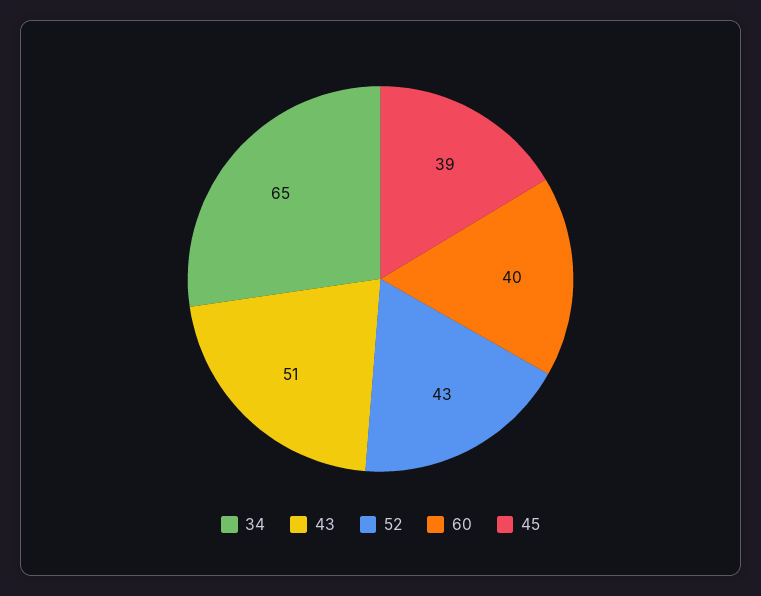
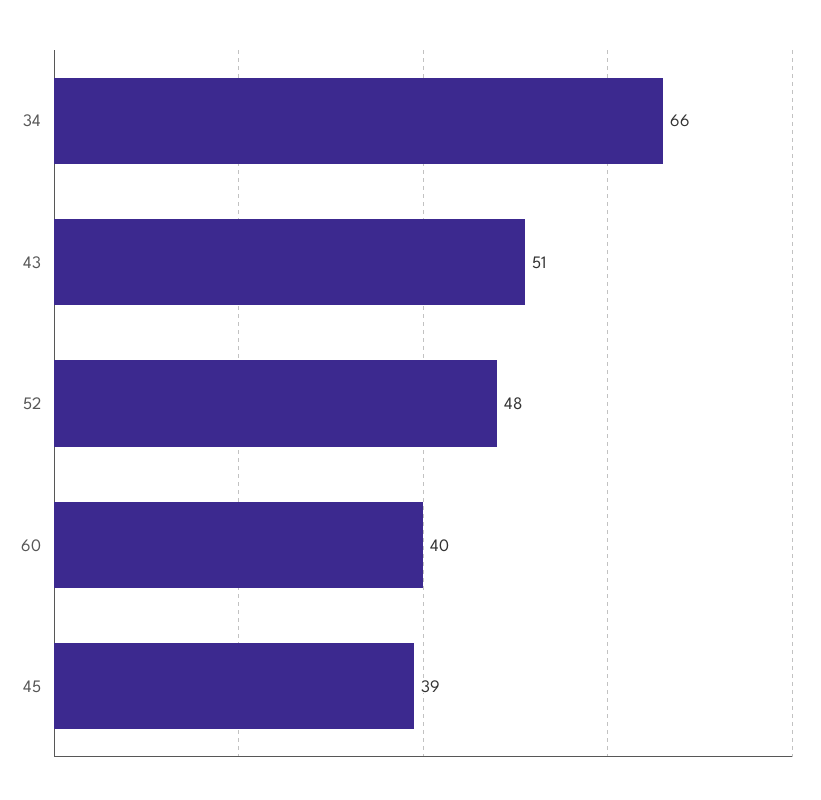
34: 65 -> 66
52: 43 -> 48

